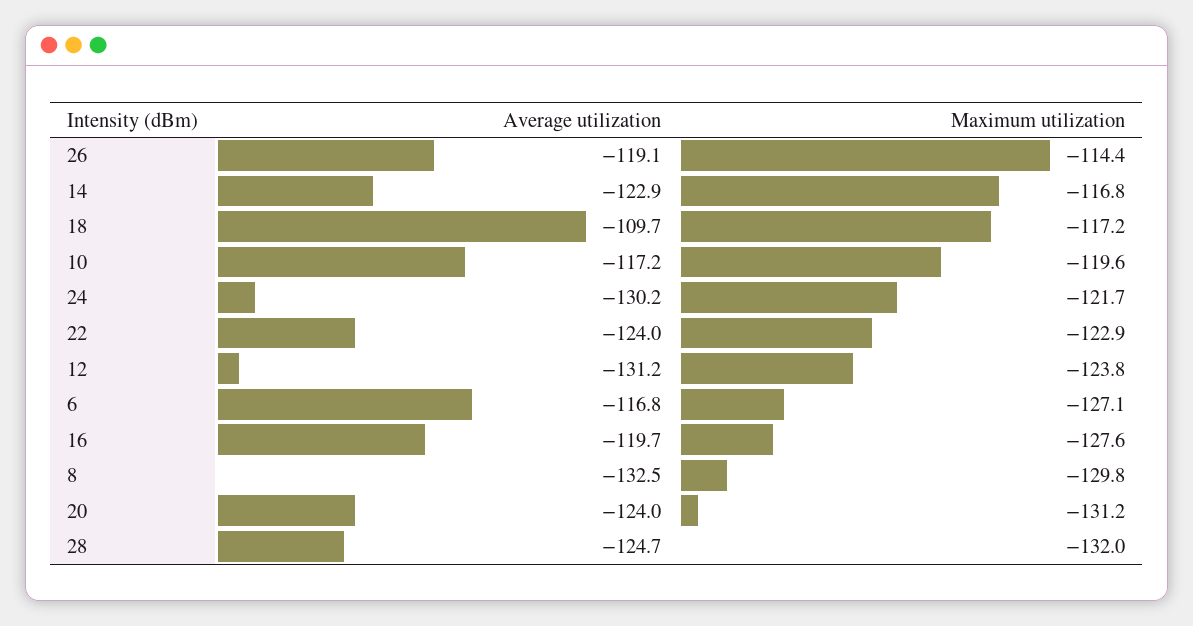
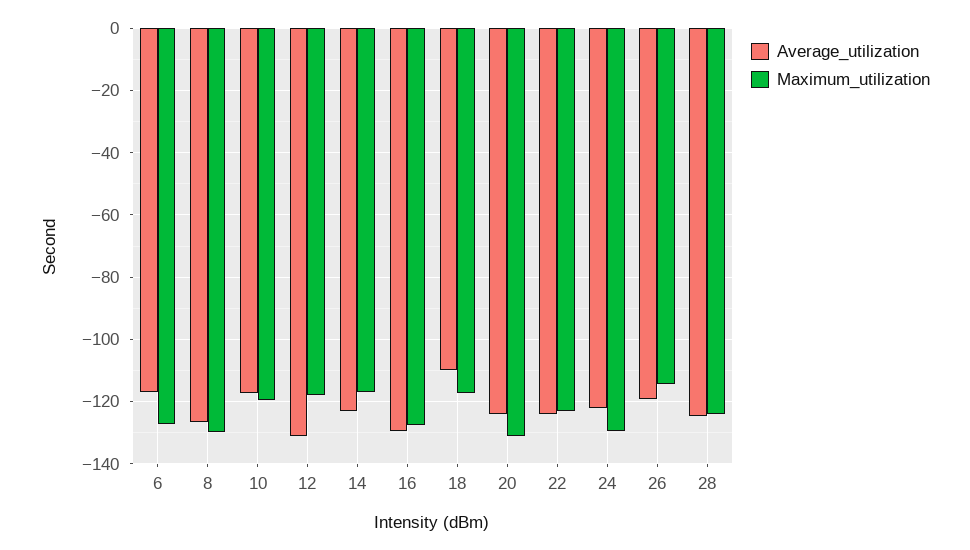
Average utilization, 24: -130.2 -> -122
Maximum utilization, 24: -121.7 -> -130
Maximum utilization, 12: -123.8 -> -118
Average utilization, 16: -119.7 -> -130
Average utilization, 8: -132.5 -> -126
Maximum utilization, 28: -132 -> -124

